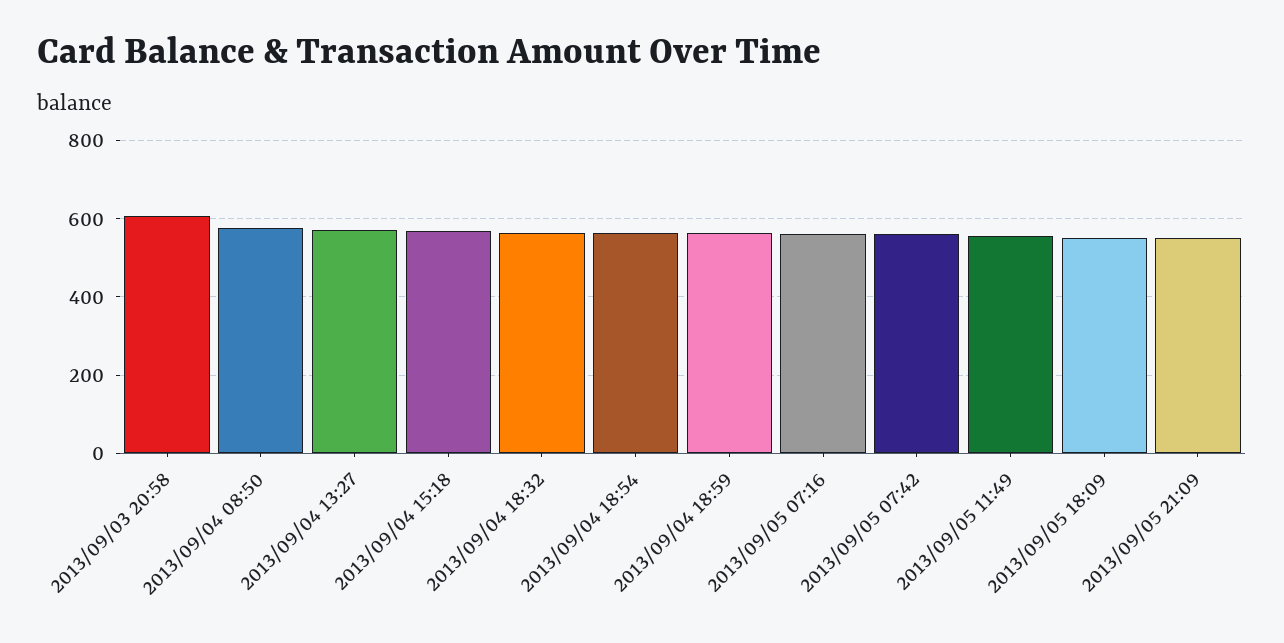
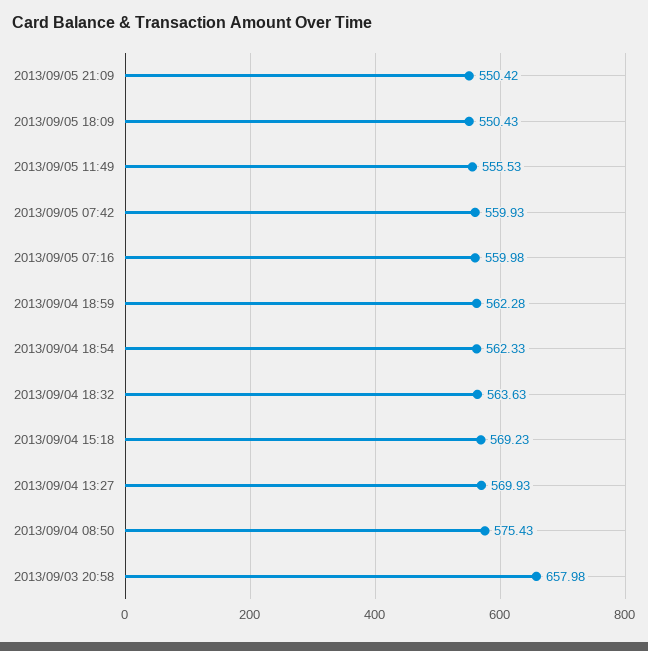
2013/09/03 20:58: 600 -> 657.98

